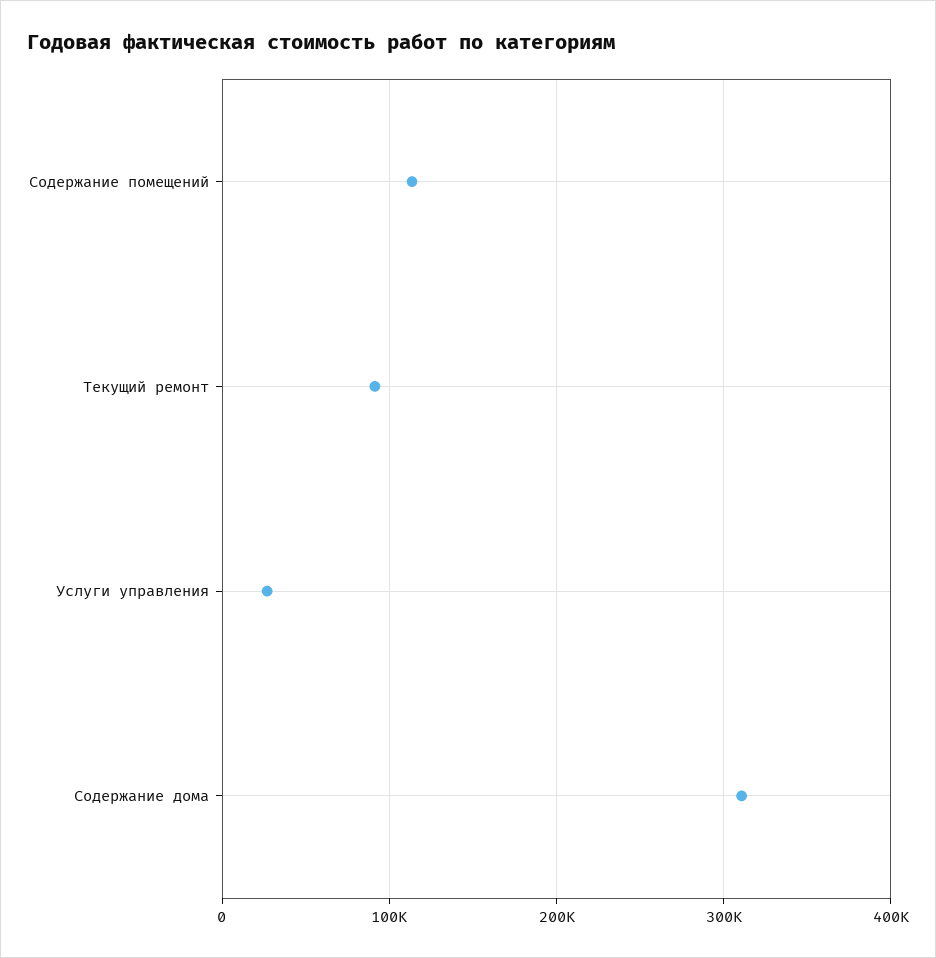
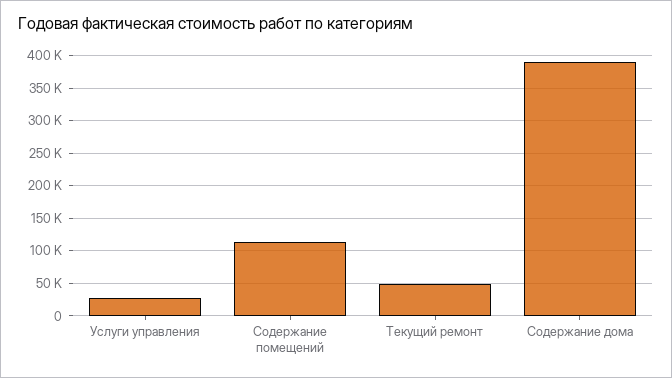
Текущий ремонт: 90000 -> 50000
Содержание дома: 310000 -> 390000

